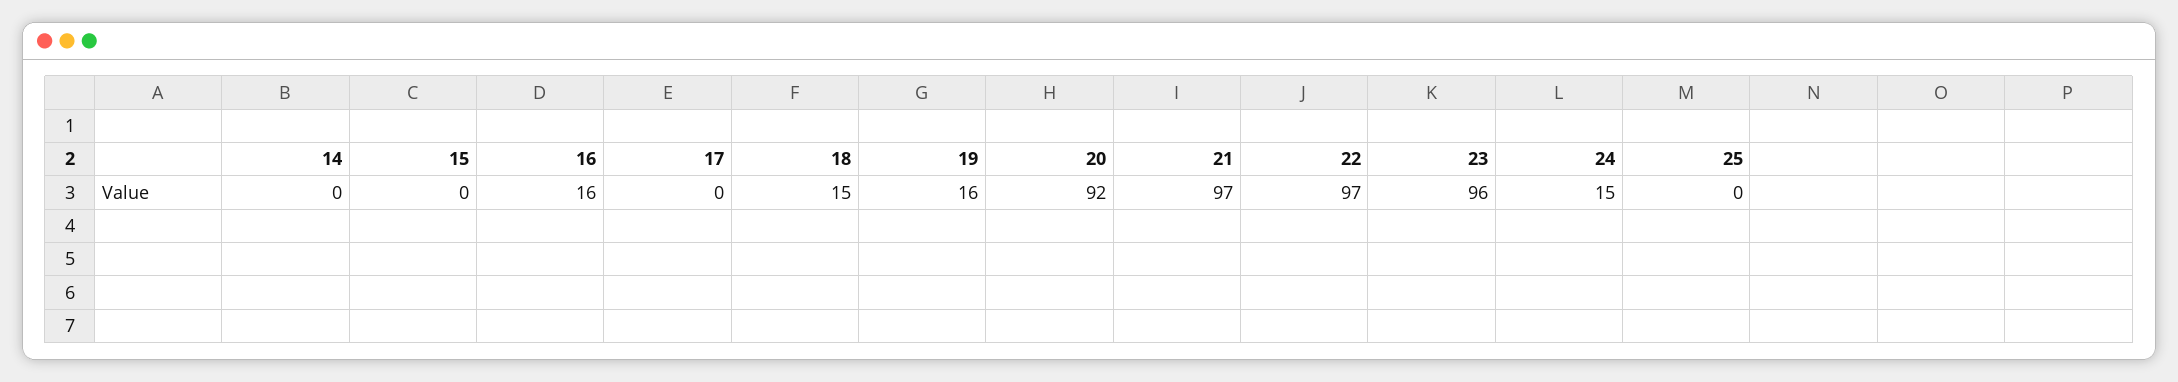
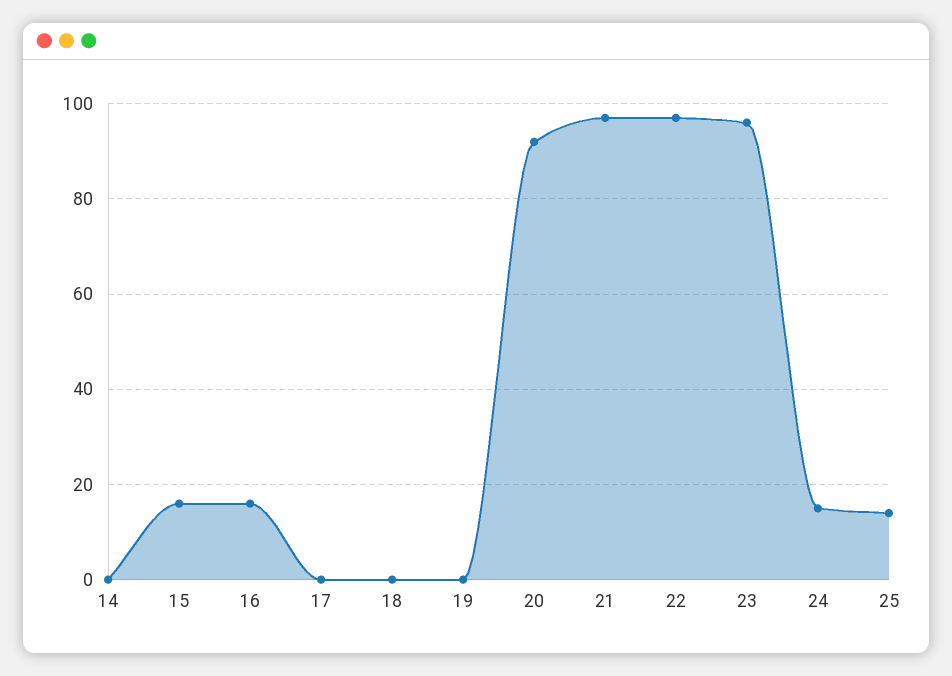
15: 0 -> 15
18: 15 -> 0
19: 16 -> 0
25: 0 -> 15

